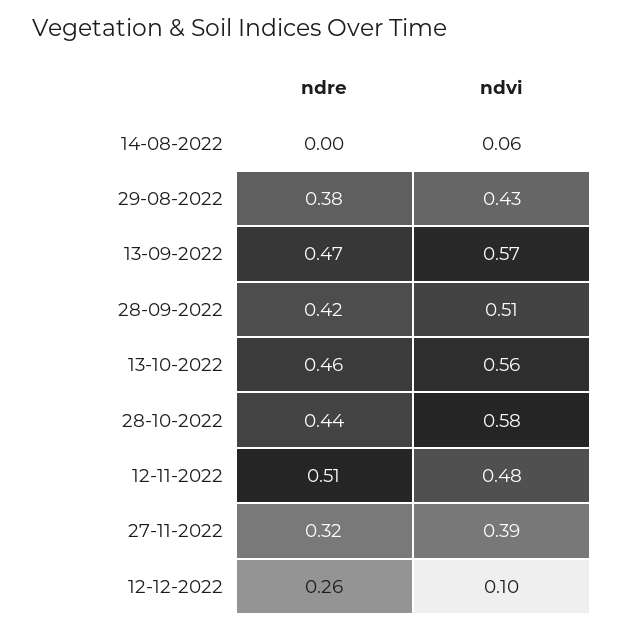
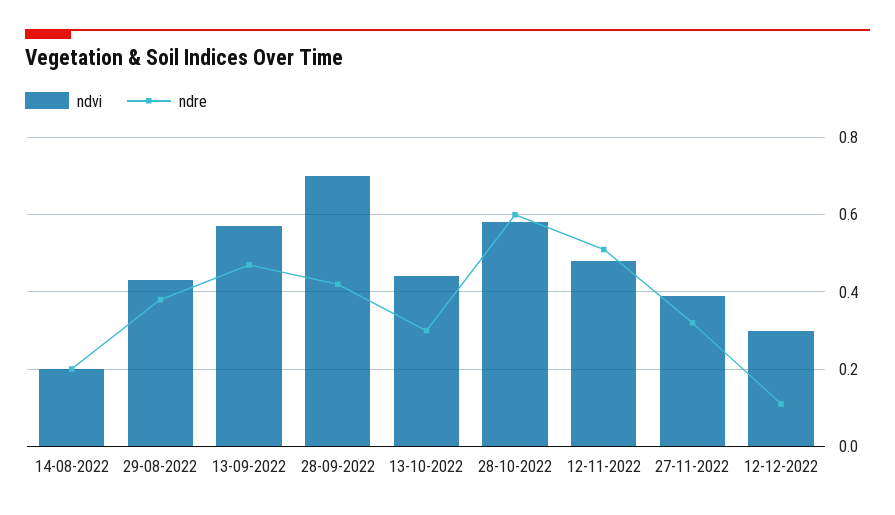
ndre, 14-08-2022: 0 -> 0.2
ndvi, 14-08-2022: 0.06 -> 0.2
ndvi, 28-09-2022: 0.51 -> 0.7
ndre, 13-10-2022: 0.46 -> 0.3
ndvi, 13-10-2022: 0.56 -> 0.45
ndre, 28-10-2022: 0.44 -> 0.6
ndre, 12-12-2022: 0.26 -> 0.1
ndvi, 12-12-2022: 0.1 -> 0.3

